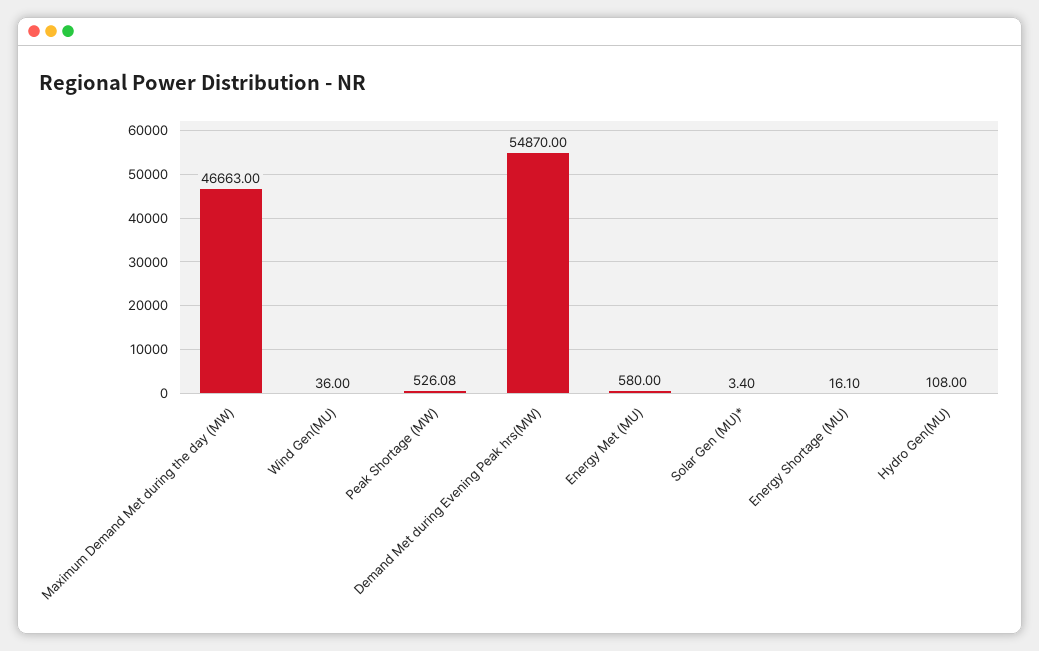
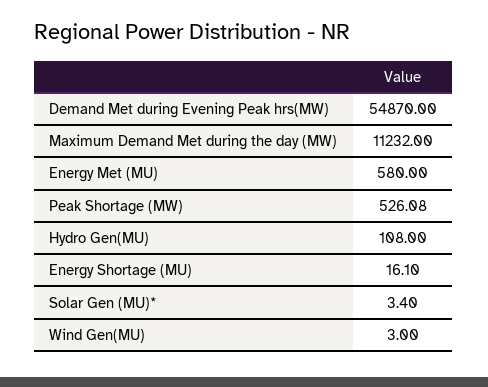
Maximum Demand Met during the day (MW): 46663 -> 11232
Wind Gen(MU): 36 -> 3

